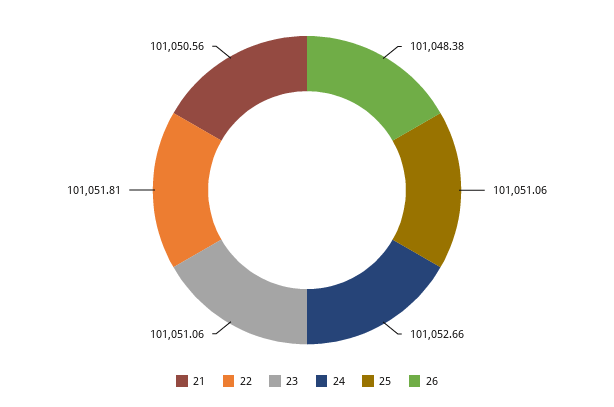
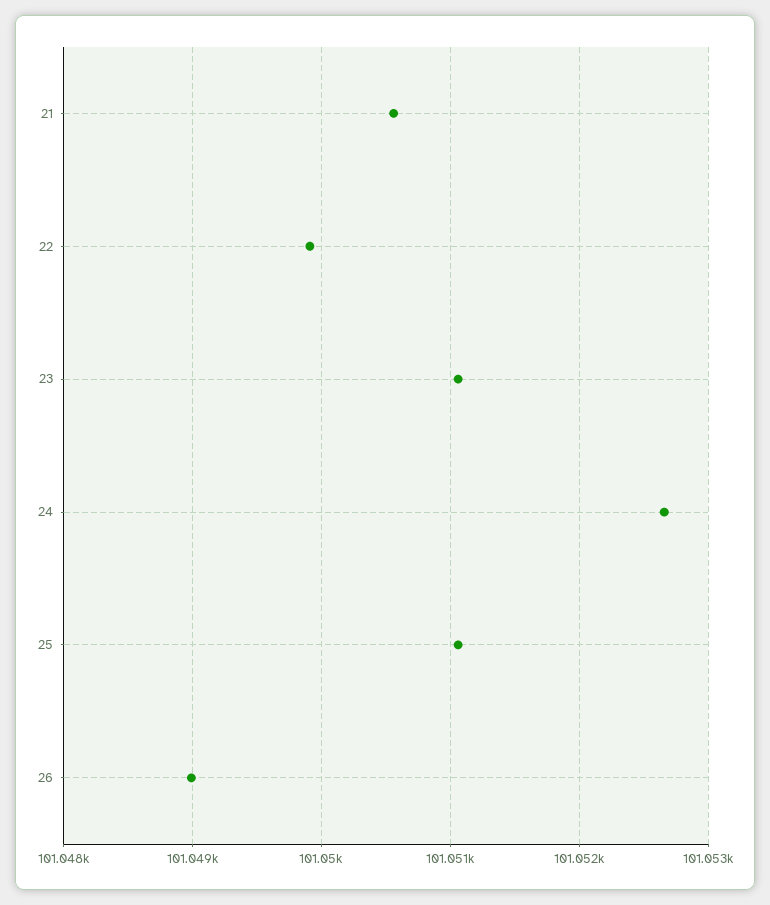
22: 101051.81 -> 101049.9
26: 101048.38 -> 101049

